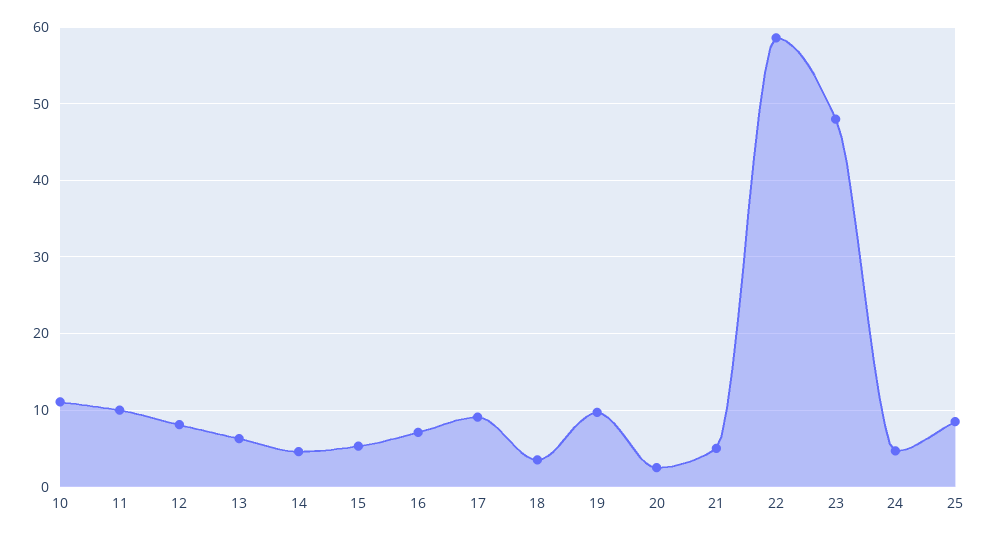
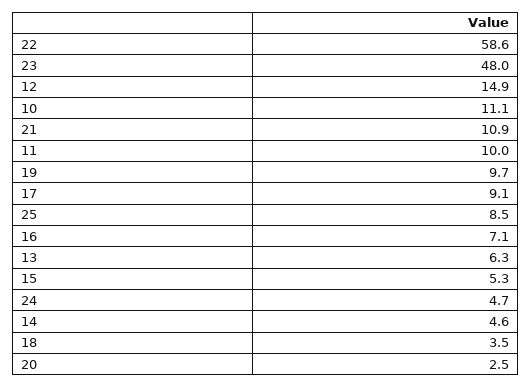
12: 8 -> 14.9
21: 5 -> 10.9

